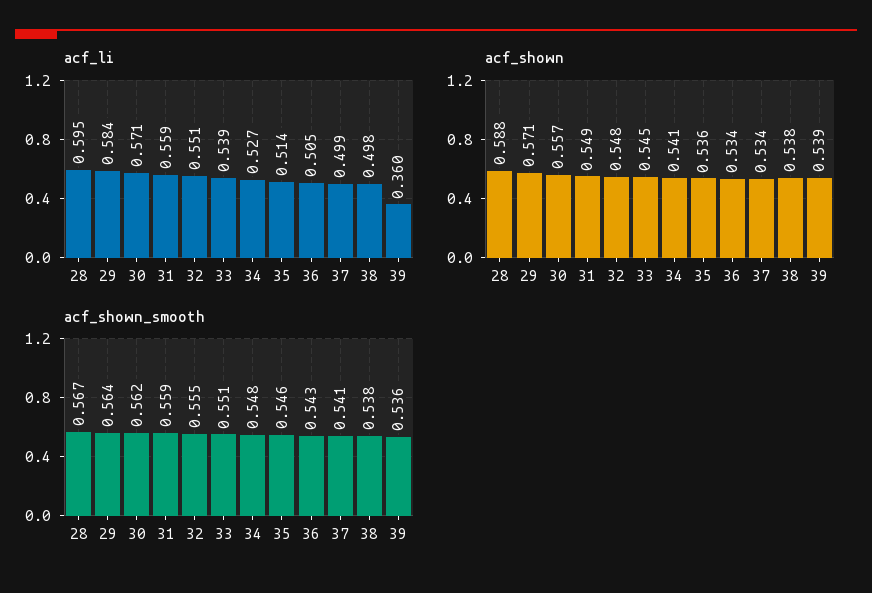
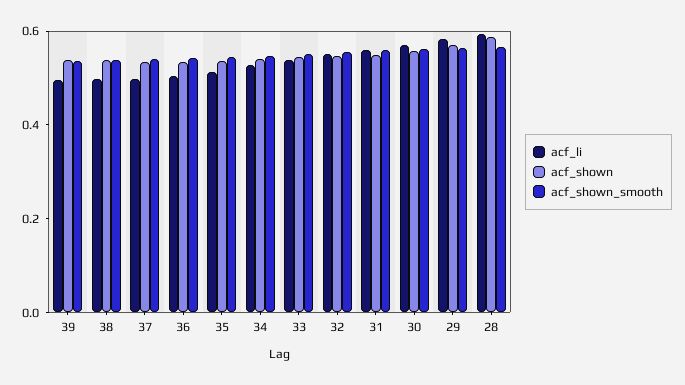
acf_li, 39: 0.36 -> 0.5

